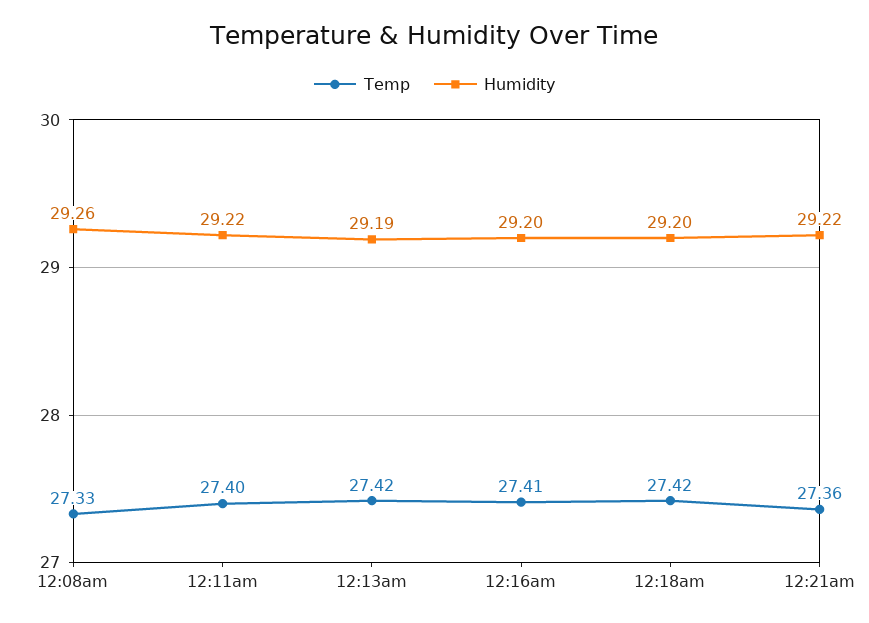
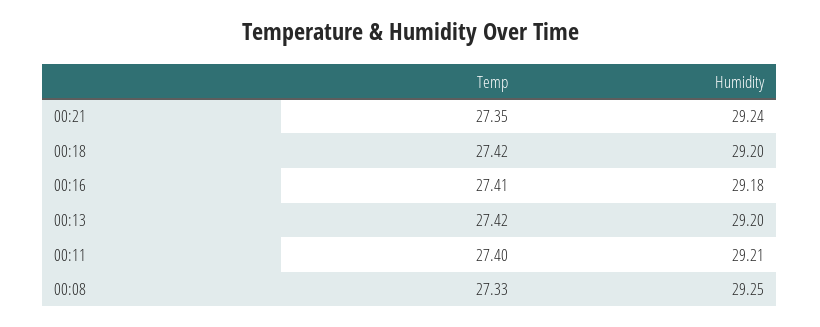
Humidity, 12:08am: 29.26 -> 29.25
Humidity, 12:11am: 29.22 -> 29.21
Humidity, 12:13am: 29.19 -> 29.2
Humidity, 12:16am: 29.2 -> 29.18
Temp, 12:21am: 27.36 -> 27.35
Humidity, 12:21am: 29.22 -> 29.24

